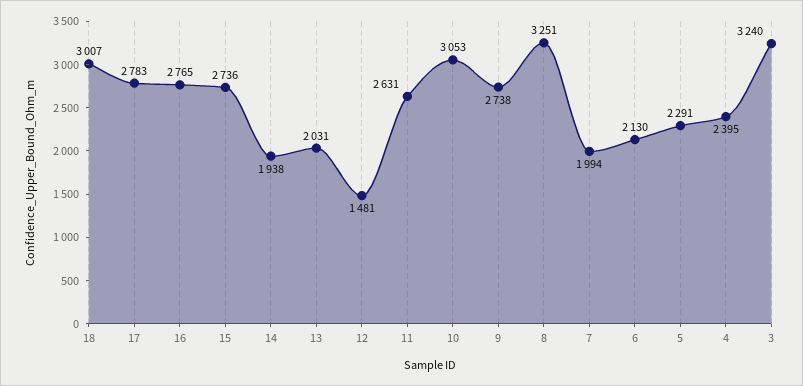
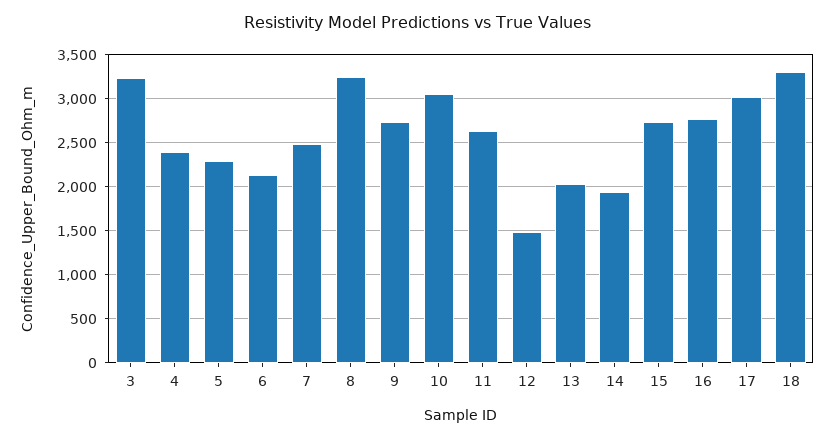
18: 3007 -> 3300
17: 2783 -> 3000
7: 1994 -> 2500

